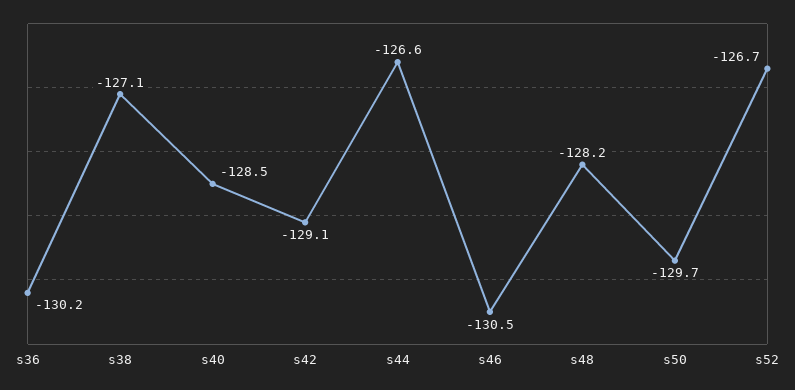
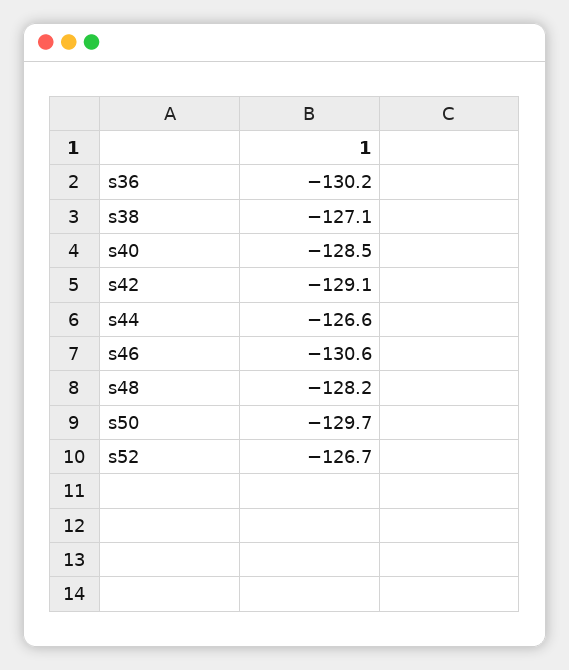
s46: -130.5 -> -130.6

